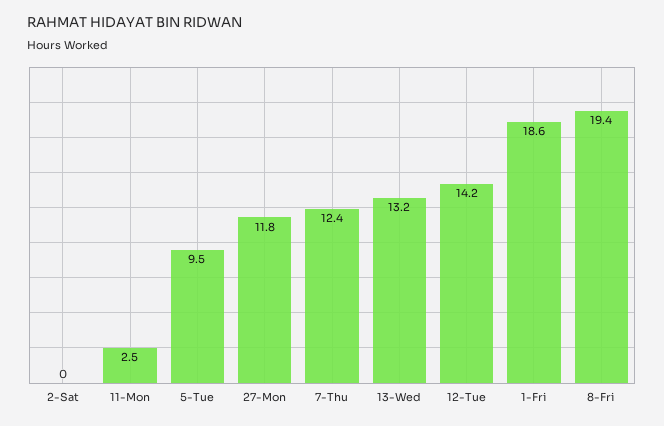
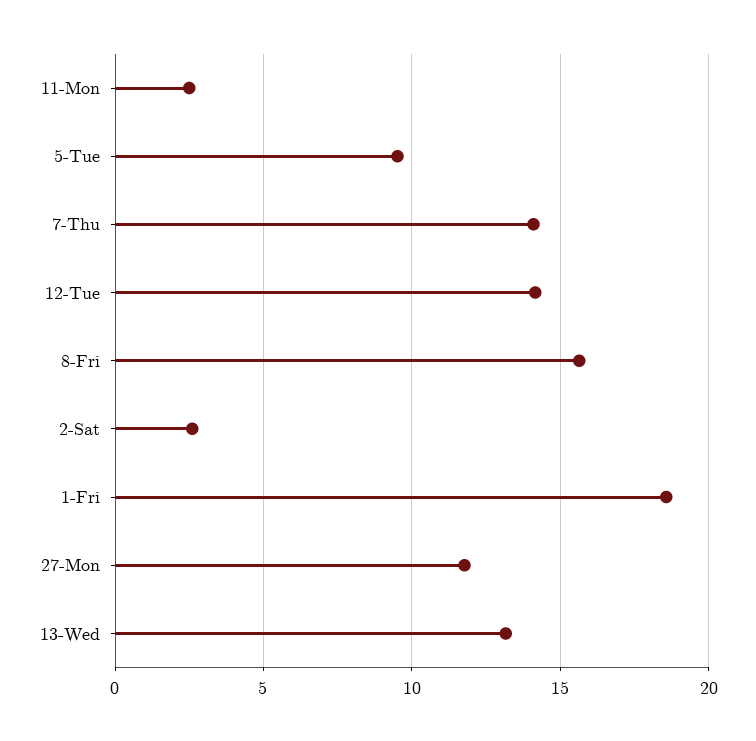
2-Sat: 0 -> 2.5
7-Thu: 12.4 -> 14
8-Fri: 19.4 -> 15.5

